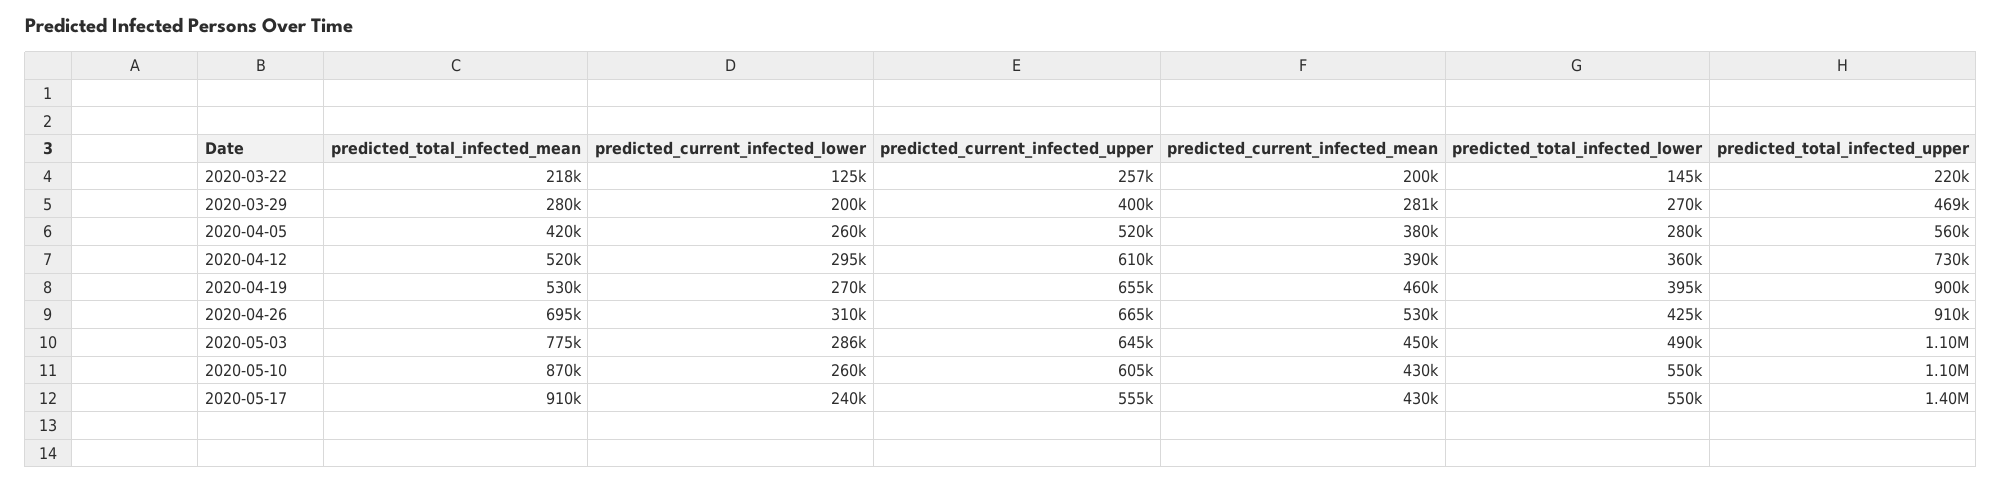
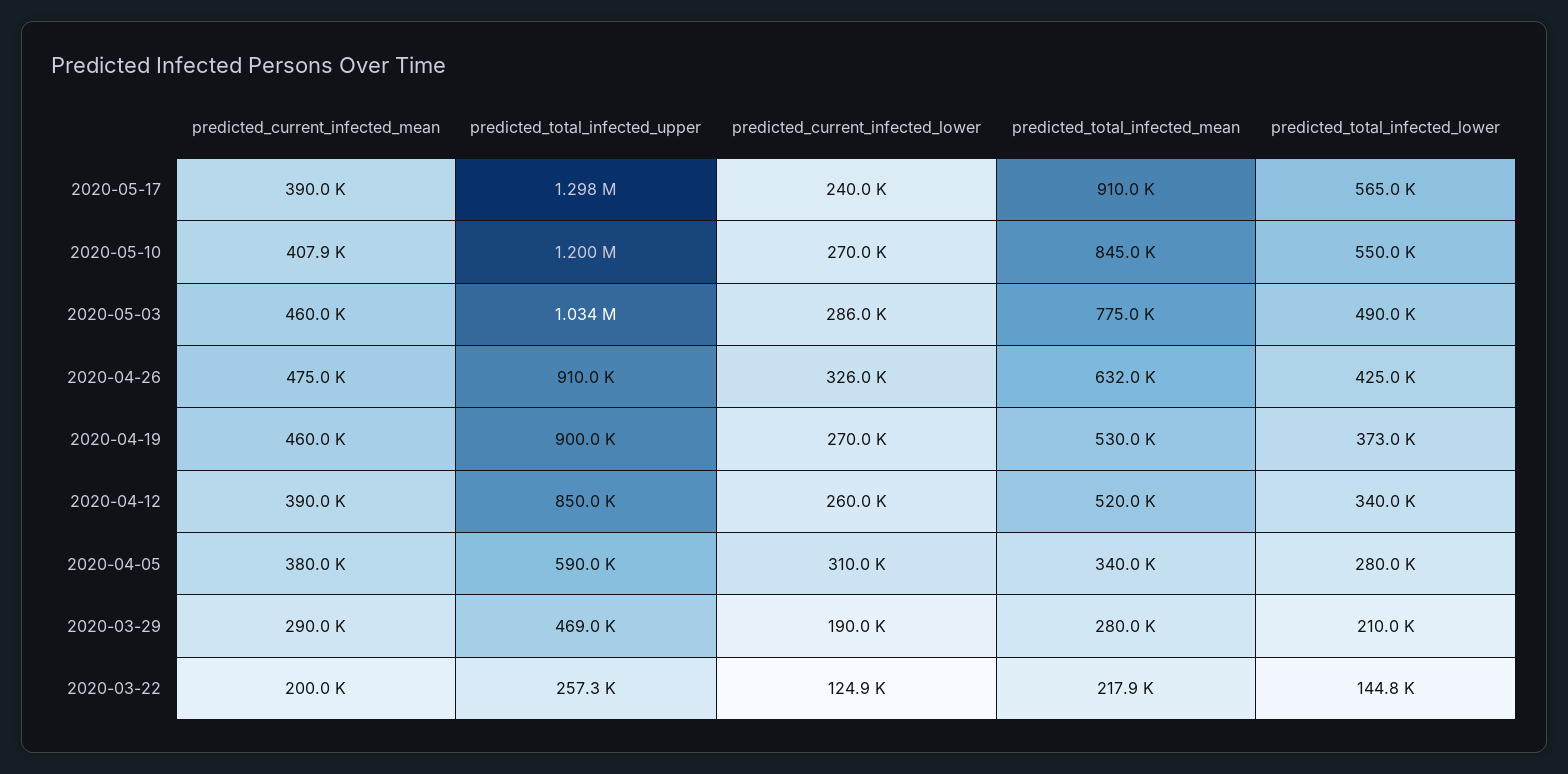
predicted_current_infected_upper, 2020-03-22: 257000 -> none
predicted_total_infected_upper, 2020-03-22: 220000 -> 257300
predicted_current_infected_lower, 2020-03-29: 200000 -> 190000
predicted_current_infected_upper, 2020-03-29: 400000 -> none
predicted_current_infected_mean, 2020-03-29: 281000 -> 290000
predicted_total_infected_lower, 2020-03-29: 270000 -> 210000
predicted_total_infected_mean, 2020-04-05: 420000 -> 340000
predicted_current_infected_lower, 2020-04-05: 260000 -> 310000
predicted_current_infected_upper, 2020-04-05: 520000 -> none
predicted_total_infected_upper, 2020-04-05: 560000 -> 590000
predicted_current_infected_lower, 2020-04-12: 295000 -> 260000
predicted_current_infected_upper, 2020-04-12: 610000 -> none
predicted_total_infected_lower, 2020-04-12: 360000 -> 340000
predicted_total_infected_upper, 2020-04-12: 730000 -> 850000
predicted_current_infected_upper, 2020-04-19: 655000 -> none
predicted_total_infected_lower, 2020-04-19: 395000 -> 373000
predicted_total_infected_mean, 2020-04-26: 695000 -> 632000
predicted_current_infected_lower, 2020-04-26: 310000 -> 326000
predicted_current_infected_upper, 2020-04-26: 665000 -> none
predicted_current_infected_mean, 2020-04-26: 530000 -> 475000
predicted_current_infected_upper, 2020-05-03: 645000 -> none
predicted_current_infected_mean, 2020-05-03: 450000 -> 460000
predicted_total_infected_upper, 2020-05-03: 1100000 -> 1034000
predicted_total_infected_mean, 2020-05-10: 870000 -> 845000
predicted_current_infected_lower, 2020-05-10: 260000 -> 270000
predicted_current_infected_upper, 2020-05-10: 605000 -> none
predicted_current_infected_mean, 2020-05-10: 430000 -> 407900
predicted_total_infected_upper, 2020-05-10: 1100000 -> 1200000
predicted_current_infected_upper, 2020-05-17: 555000 -> none
predicted_current_infected_mean, 2020-05-17: 430000 -> 390000
predicted_total_infected_lower, 2020-05-17: 550000 -> 565000
predicted_total_infected_upper, 2020-05-17: 1400000 -> 1298000

